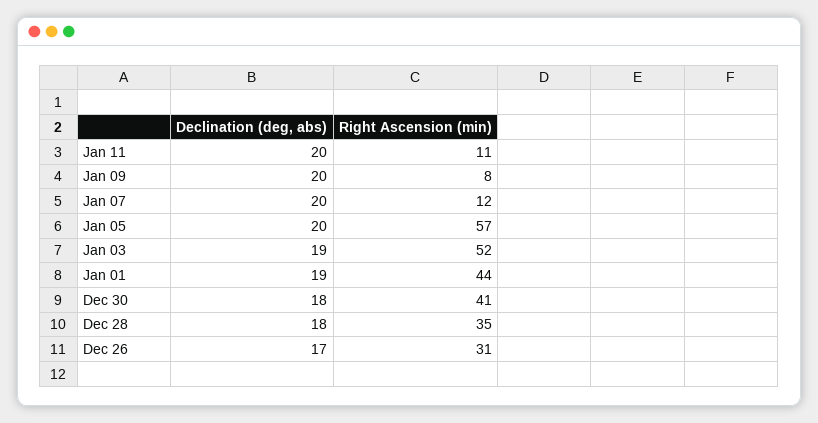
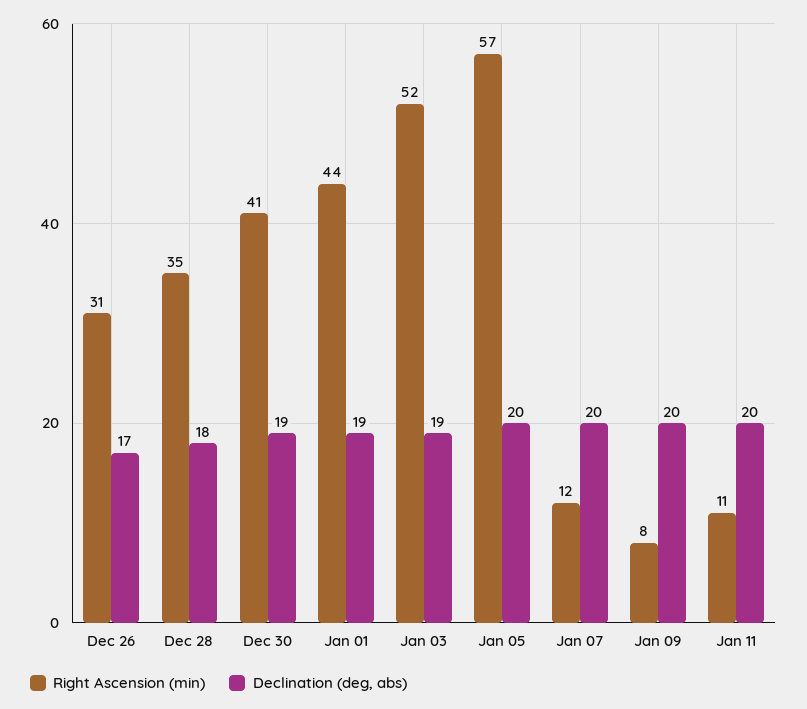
Declination (deg, abs), Dec 30: 18 -> 19

